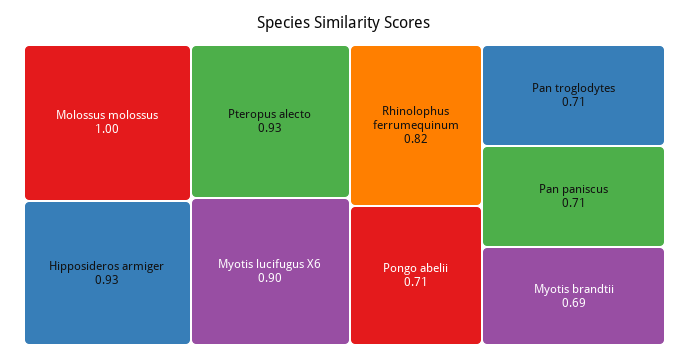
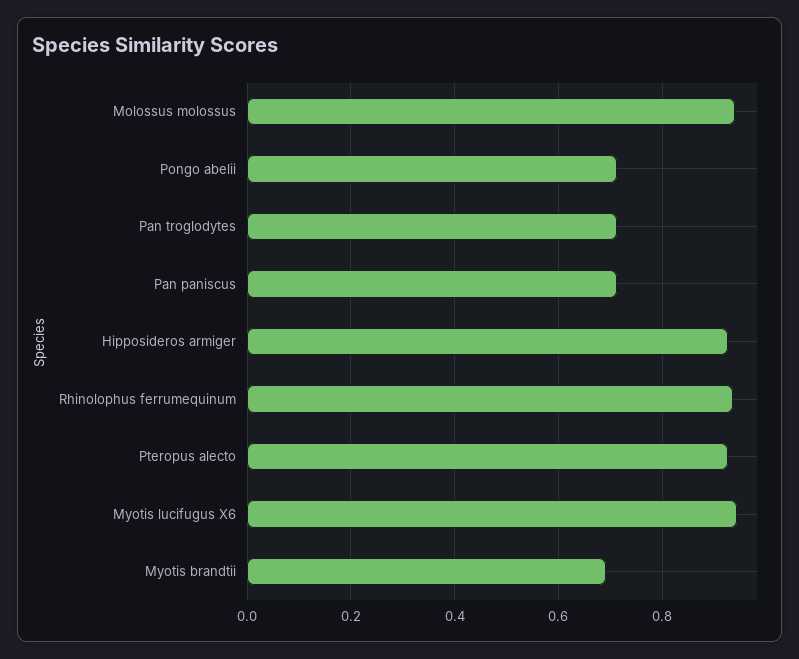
Molossus molossus: 1 -> 0.94
Myotis lucifugus X6: 0.9 -> 0.94
Rhinolophus ferrumequinum: 0.82 -> 0.94

